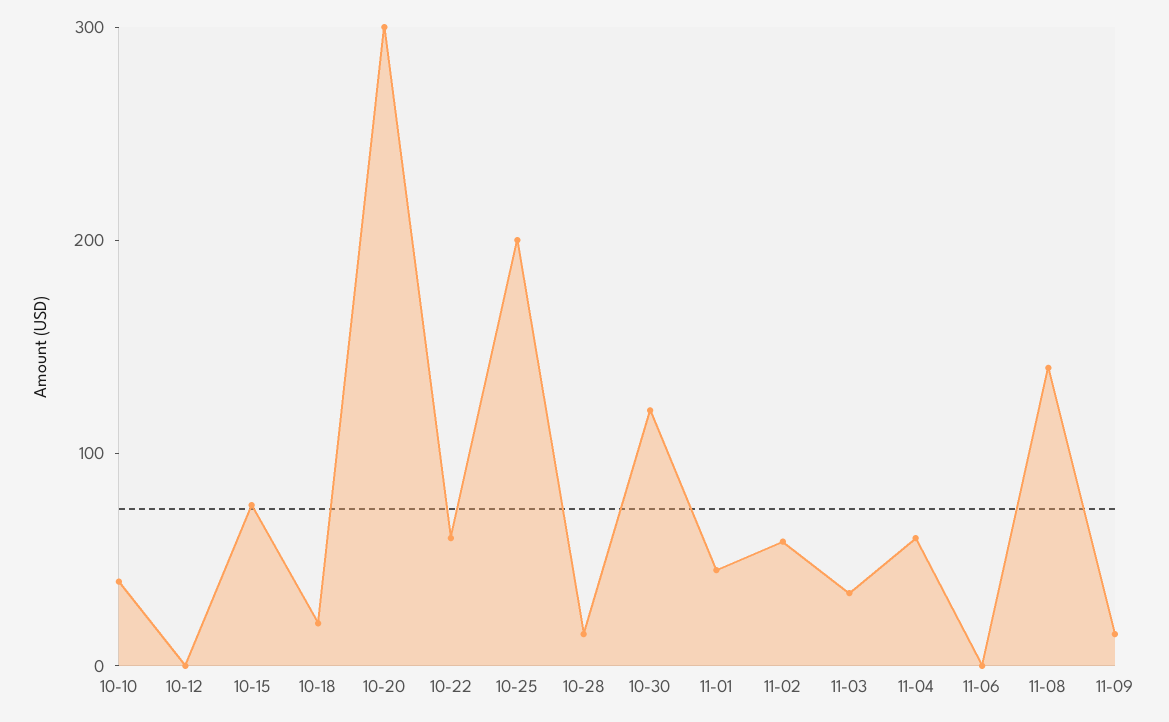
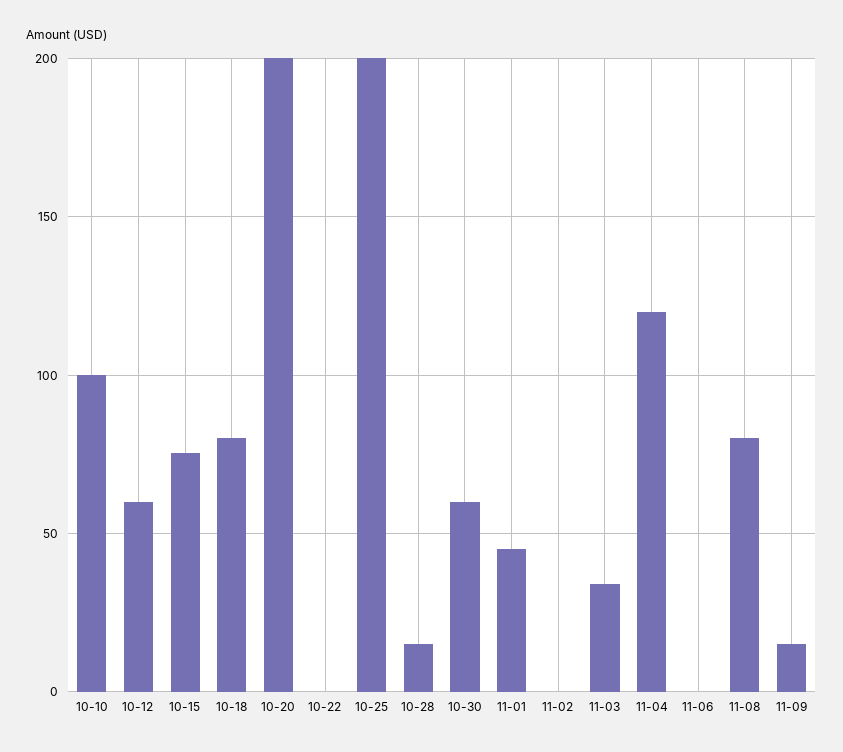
10-10: 40 -> 100
10-12: 0 -> 60
10-18: 20 -> 80
10-20: 300 -> 200
10-22: 60 -> 0
10-30: 120 -> 60
11-02: 60 -> 0
11-04: 60 -> 120
11-08: 140 -> 80

